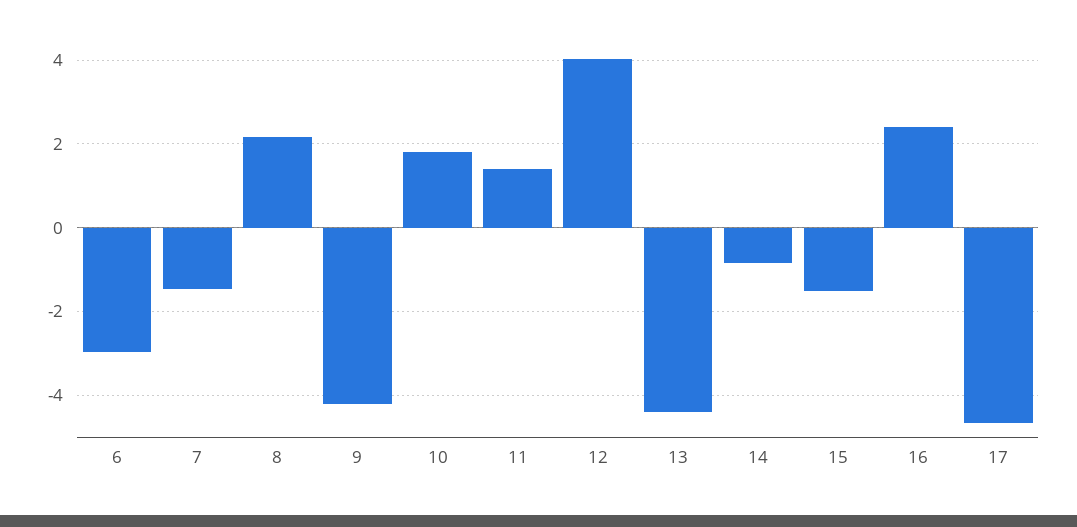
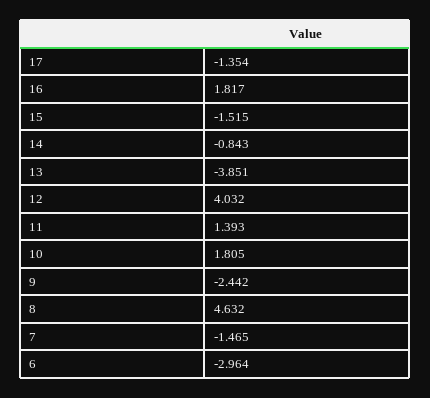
8: 2.2 -> 4.632
9: -4.2 -> -2.442
13: -4.4 -> -3.851
16: 2.4 -> 1.817
17: -4.6 -> -1.354

